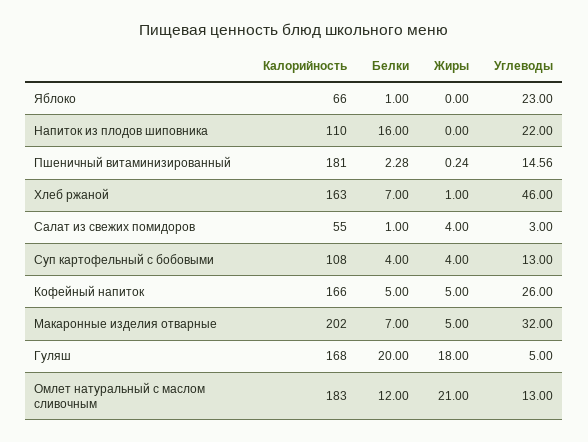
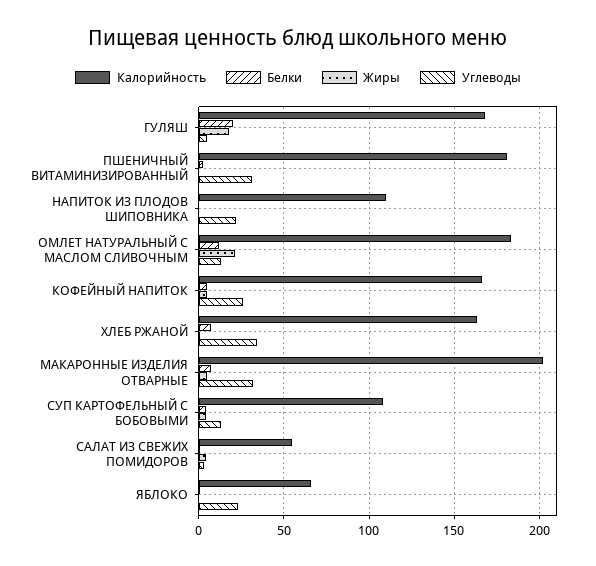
Белки, Напиток из плодов шиповника: 16 -> 0
Углеводы, Пшеничный витаминизированный: 14.56 -> 30
Углеводы, Хлеб ржаной: 46 -> 35

